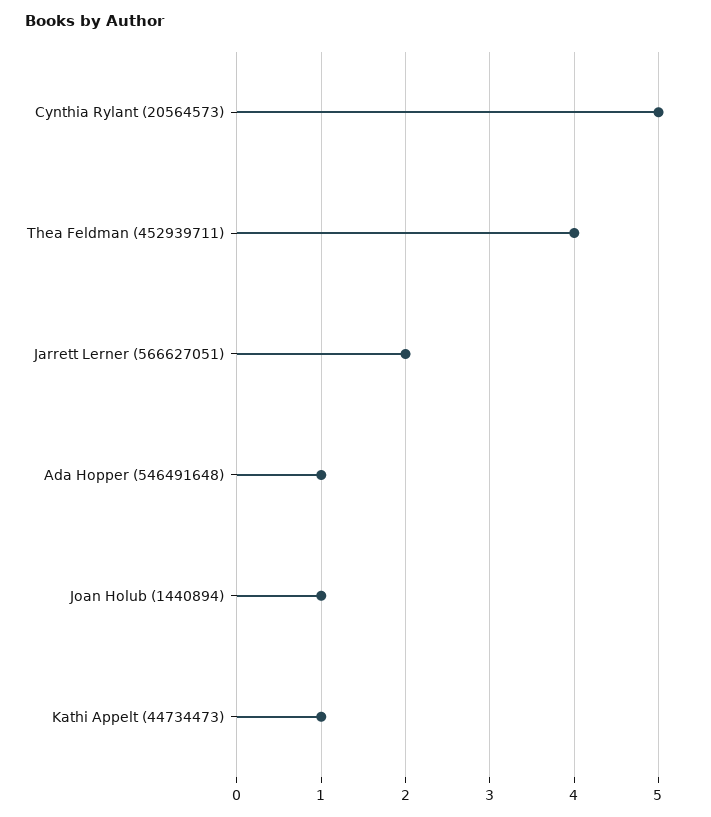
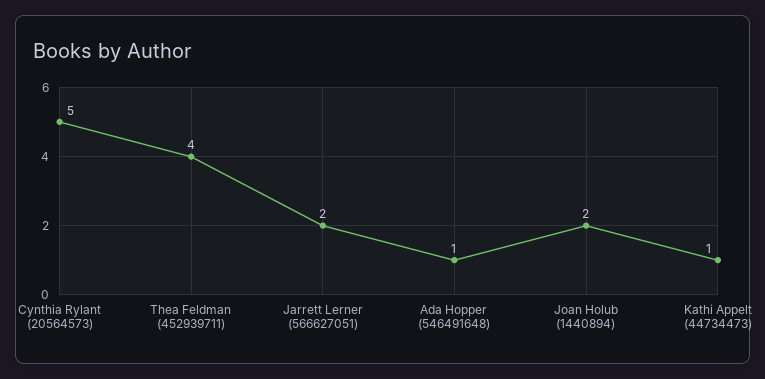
Joan Holub (1440894): 1 -> 2

